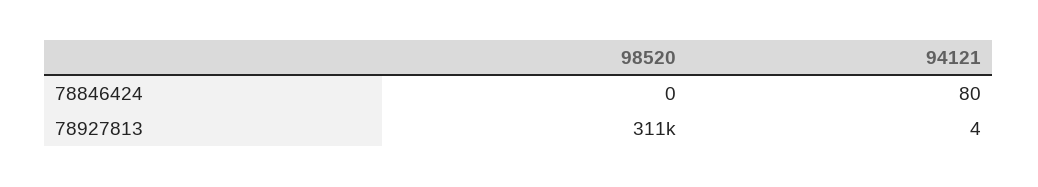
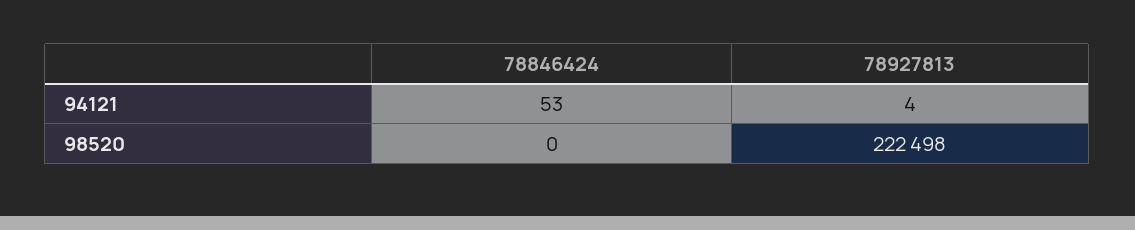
94121, 78846424: 80 -> 53
98520, 78927813: 311000 -> 222498

